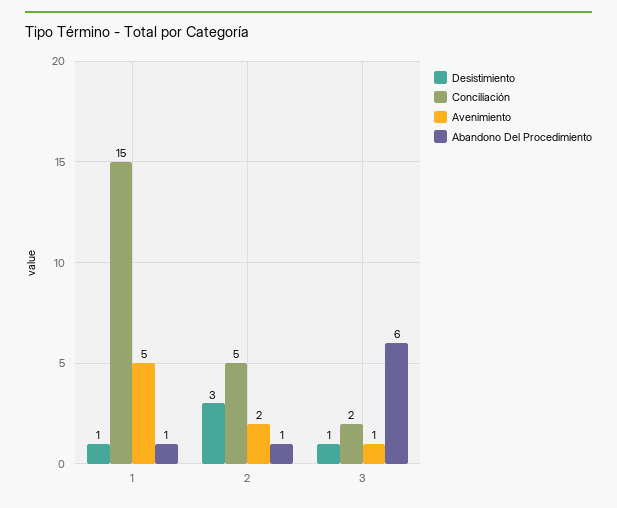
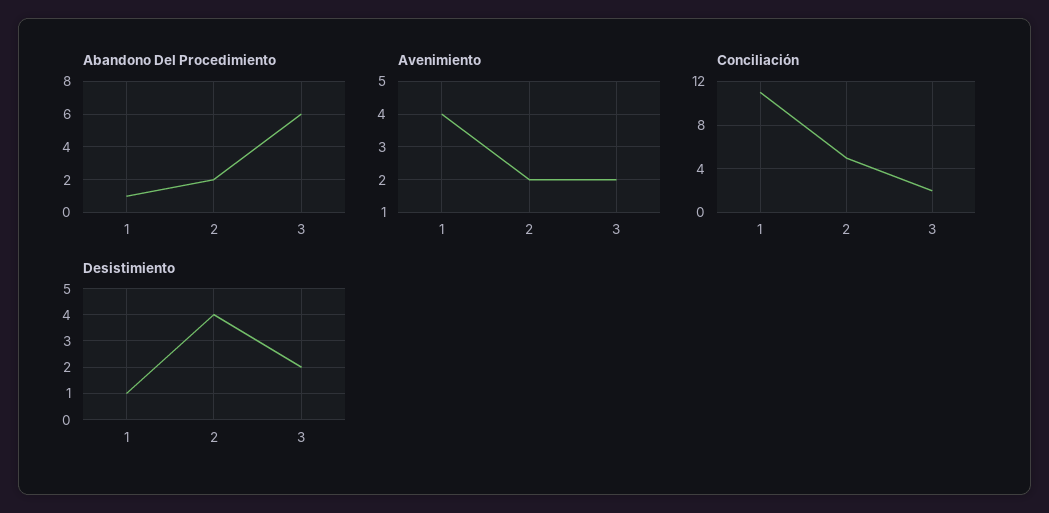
Conciliación, 1: 15 -> 11
Avenimiento, 1: 5 -> 4
Desistimiento, 2: 3 -> 4
Abandono Del Procedimiento, 2: 1 -> 2
Desistimiento, 3: 1 -> 2
Avenimiento, 3: 1 -> 2

